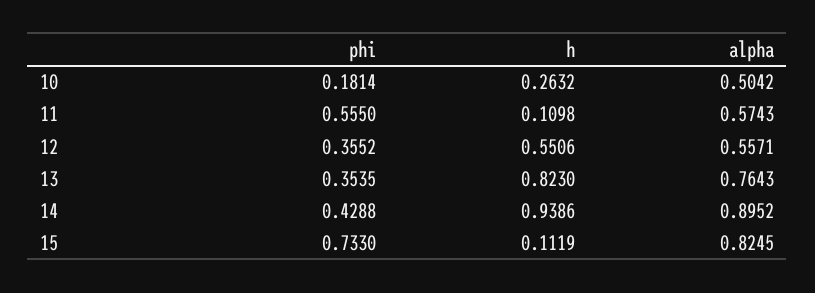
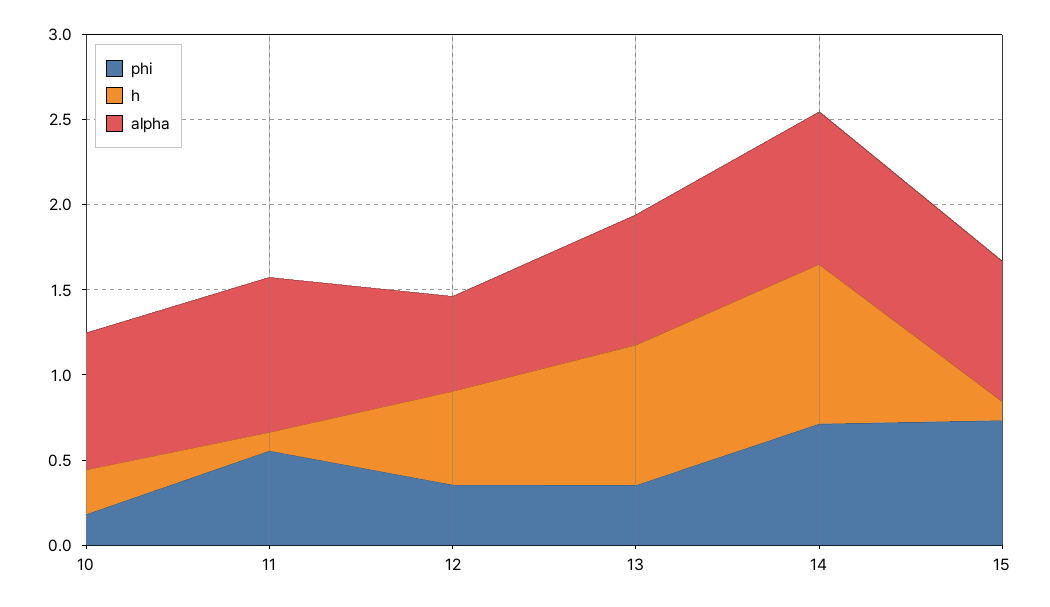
alpha, 10: 0.5042 -> 0.8
alpha, 11: 0.5743 -> 0.9
phi, 14: 0.4288 -> 0.7

